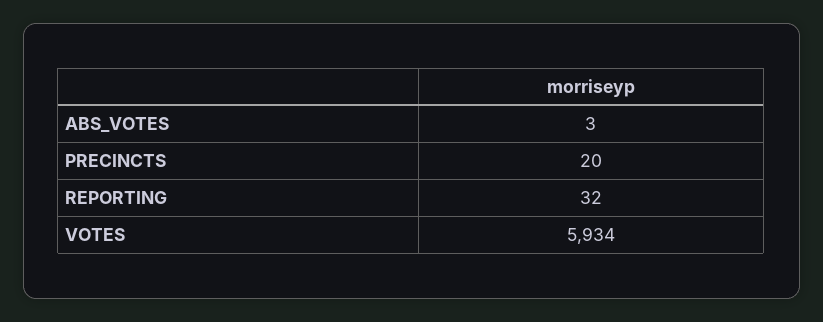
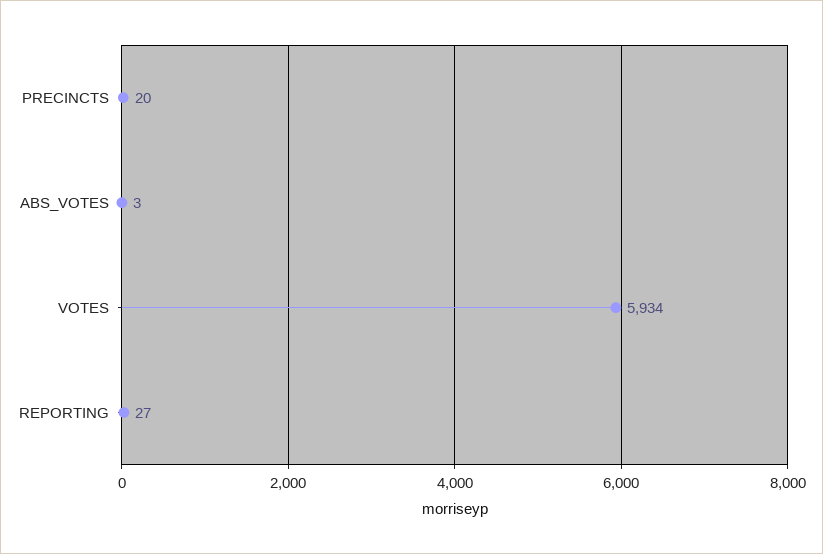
REPORTING: 32 -> 27

